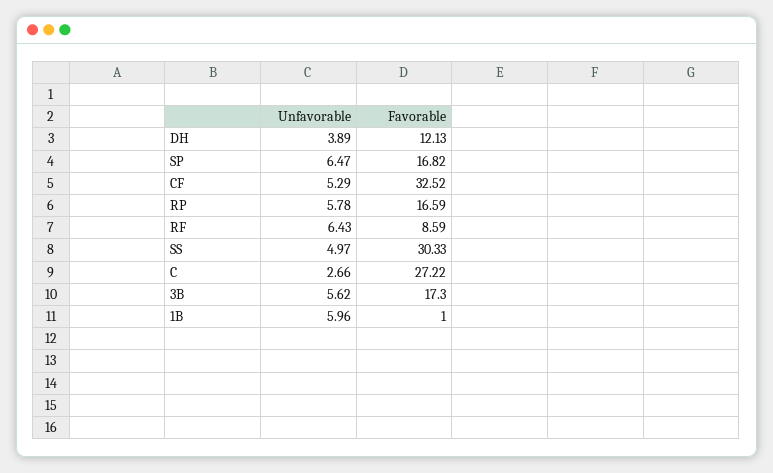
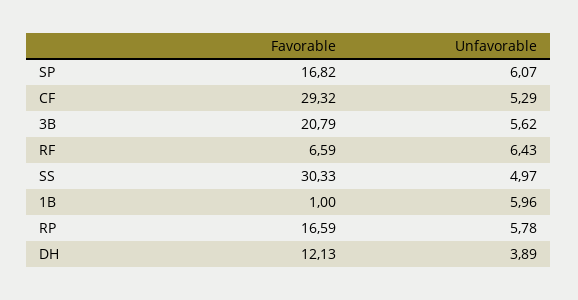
Unfavorable, SP: 6.47 -> 6.07
Favorable, CF: 32.52 -> 29.32
Favorable, RF: 8.59 -> 6.59
Unfavorable, C: 2.66 -> none
Favorable, C: 27.22 -> none
Favorable, 3B: 17.3 -> 20.79

